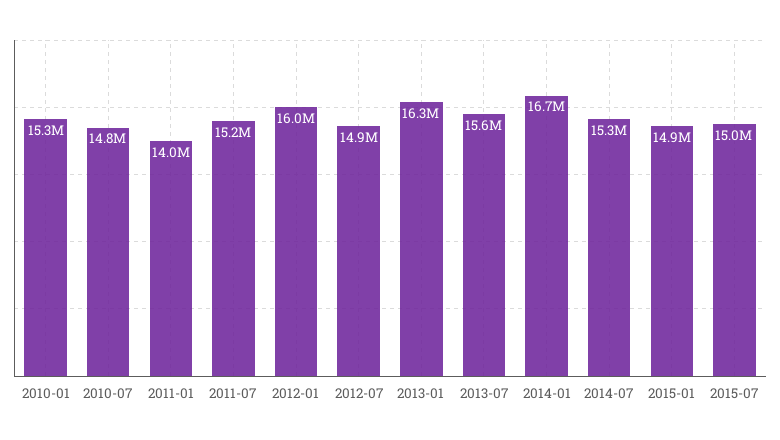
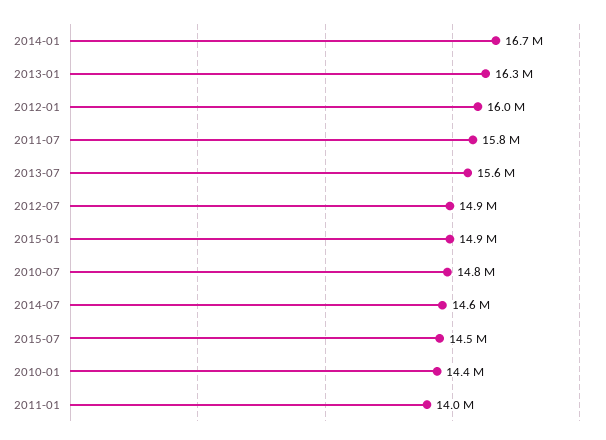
2010-01: 15300000 -> 14400000
2011-07: 15200000 -> 15800000
2014-07: 15300000 -> 14600000
2015-07: 15000000 -> 14500000

